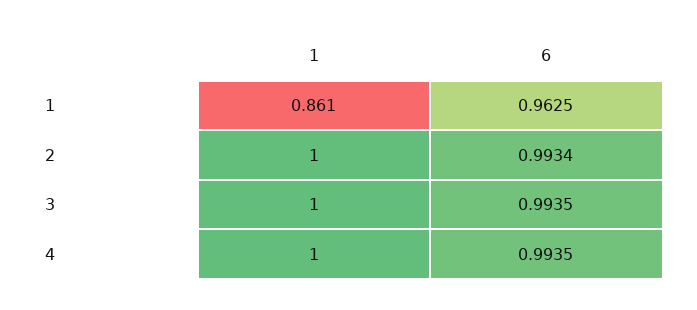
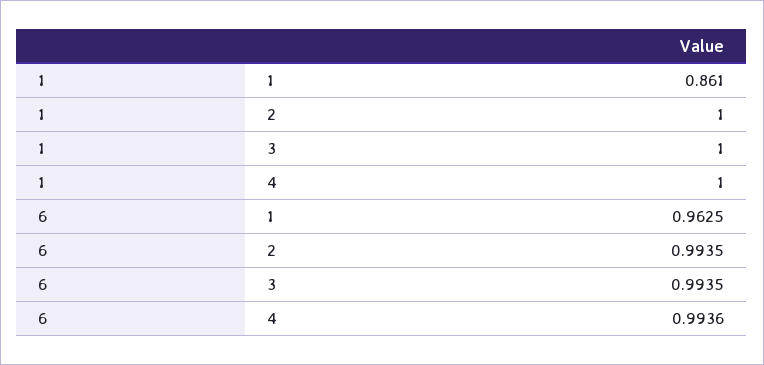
6, 2: 0.9934 -> 0.9935
6, 4: 0.9935 -> 0.9936

